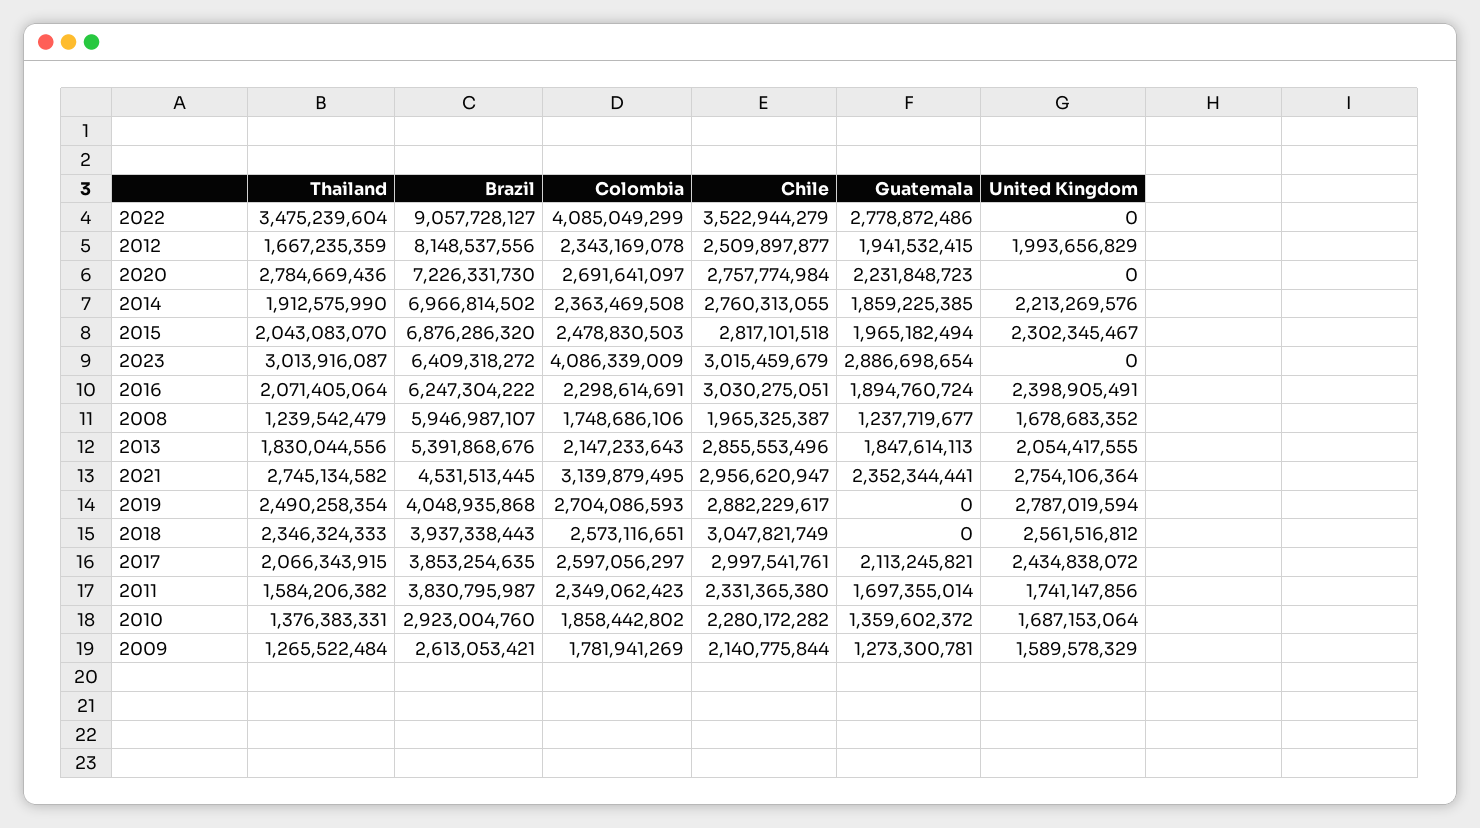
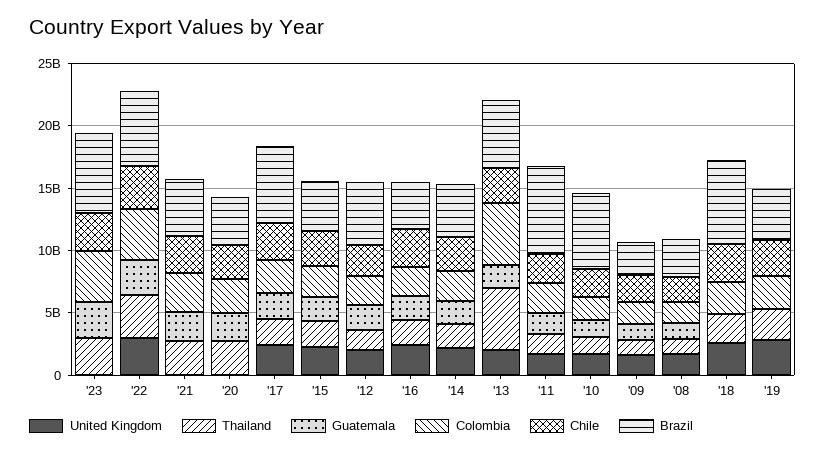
Brazil, 2022: 9057728127 -> 6000000000
United Kingdom, 2022: 0 -> 3000000000
Brazil, 2012: 8148537556 -> 5000000000
Brazil, 2020: 7226331730 -> 4000000000
Brazil, 2014: 6966814502 -> 4000000000
Brazil, 2015: 6876286320 -> 4000000000
Brazil, 2016: 6247304222 -> 4000000000
Brazil, 2008: 5946987107 -> 3000000000
Thailand, 2013: 1830044556 -> 5000000000
Colombia, 2013: 2147233643 -> 5000000000
United Kingdom, 2021: 2754106364 -> 0
Brazil, 2018: 3937338443 -> 7000000000
Brazil, 2017: 3853254635 -> 6000000000
Brazil, 2011: 3830795987 -> 7000000000
Brazil, 2010: 2923004760 -> 6000000000

